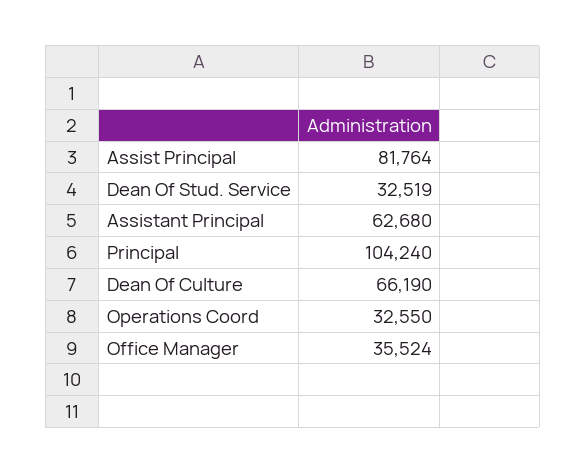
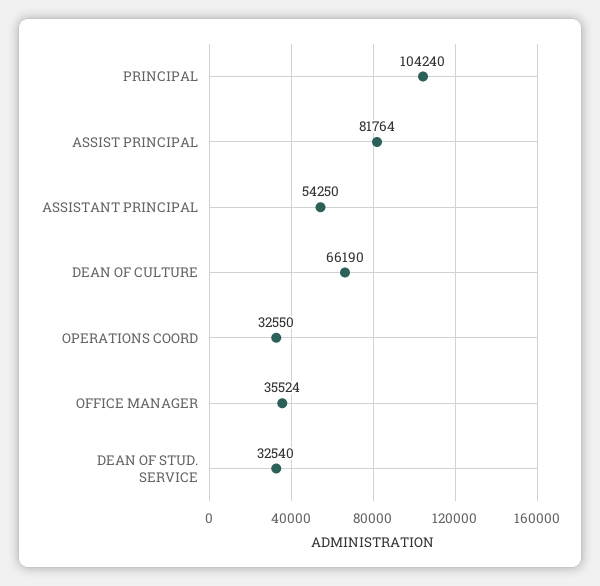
Dean Of Stud. Service: 32519 -> 32540
Assistant Principal: 62680 -> 54250

